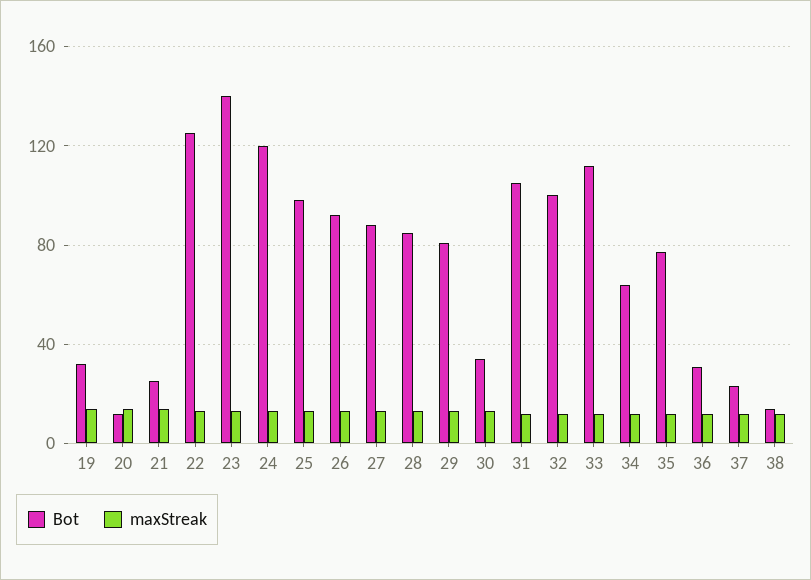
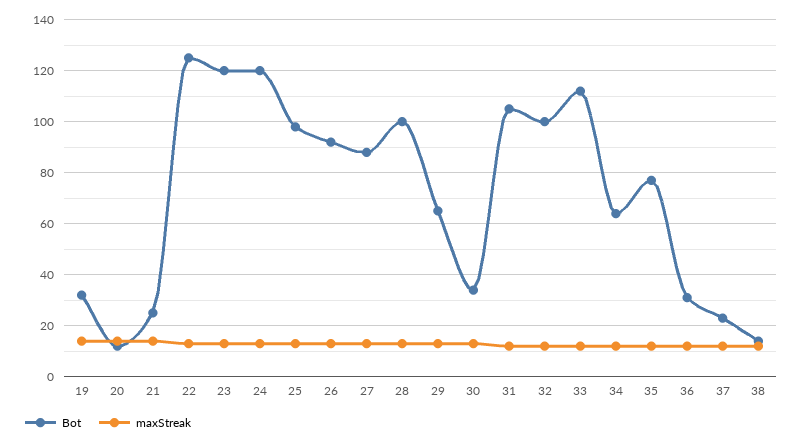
Bot, 23: 140 -> 120
Bot, 28: 85 -> 100
Bot, 29: 80 -> 65

